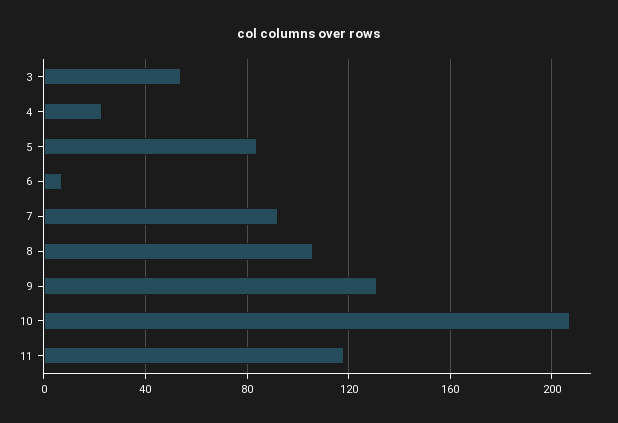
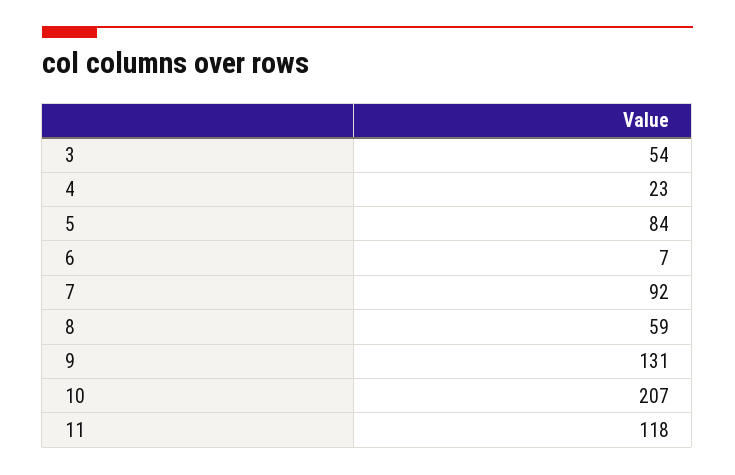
8: 105 -> 59

